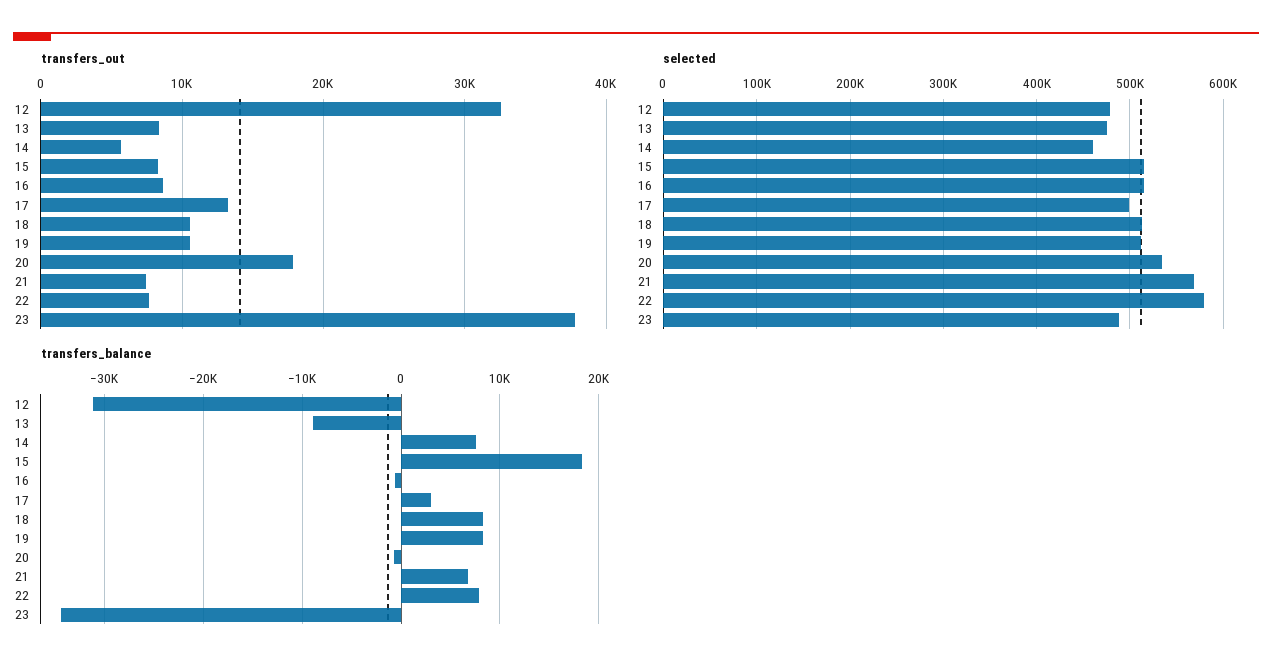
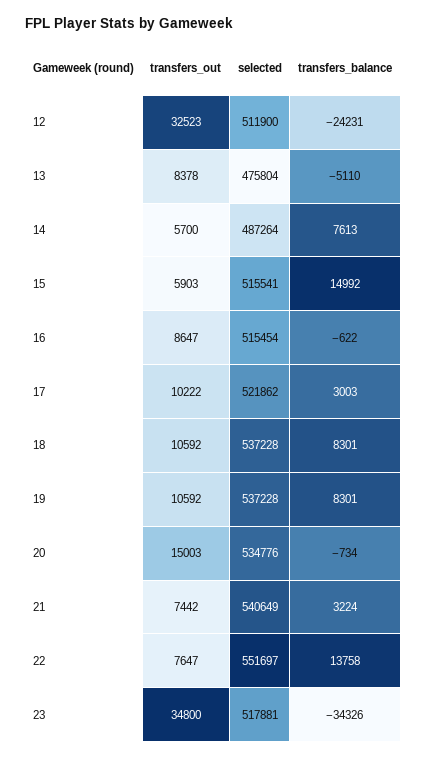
transfers_out, 15: 8000 -> 5903
transfers_out, 17: 13000 -> 10222
transfers_out, 20: 18000 -> 15003
transfers_out, 23: 38000 -> 34800
selected, 12: 480000 -> 511900
selected, 14: 460000 -> 487264
selected, 17: 500000 -> 521862
selected, 18: 510000 -> 537228
selected, 19: 510000 -> 537228
selected, 21: 570000 -> 540649
selected, 22: 580000 -> 551697
selected, 23: 490000 -> 517881
transfers_balance, 12: -31000 -> -24231
transfers_balance, 13: -9000 -> -5110
transfers_balance, 15: 18000 -> 14992
transfers_balance, 21: 7000 -> 3224
transfers_balance, 22: 8000 -> 13758

